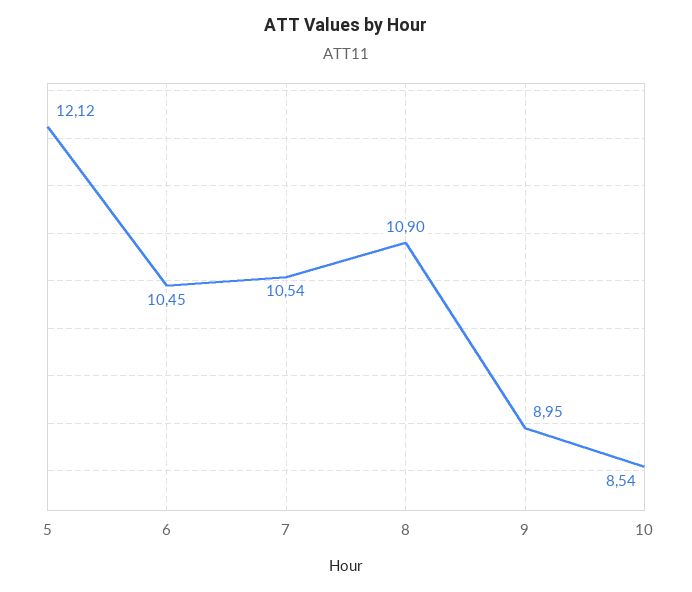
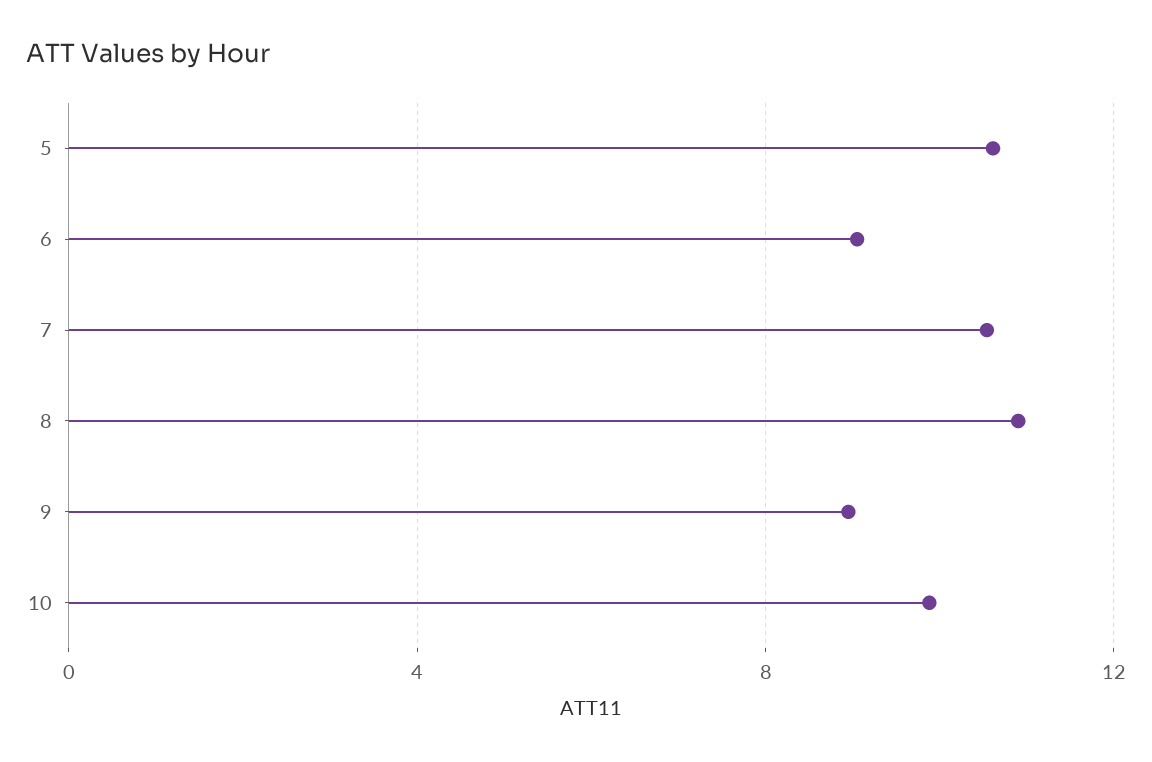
5: 12.12 -> 10.5
6: 10.45 -> 9
10: 8.54 -> 10

